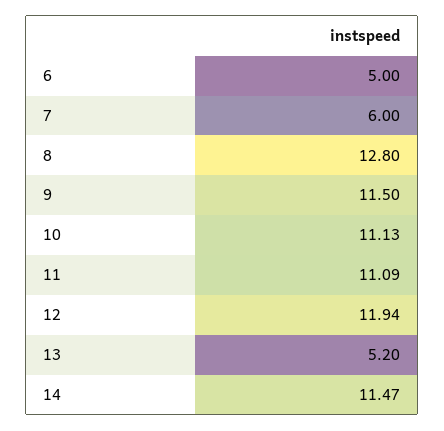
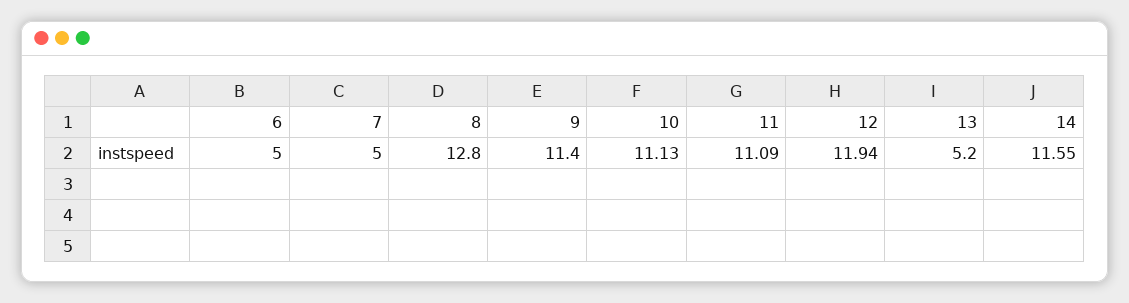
7: 6 -> 5
9: 11.5 -> 11.4
14: 11.47 -> 11.55

